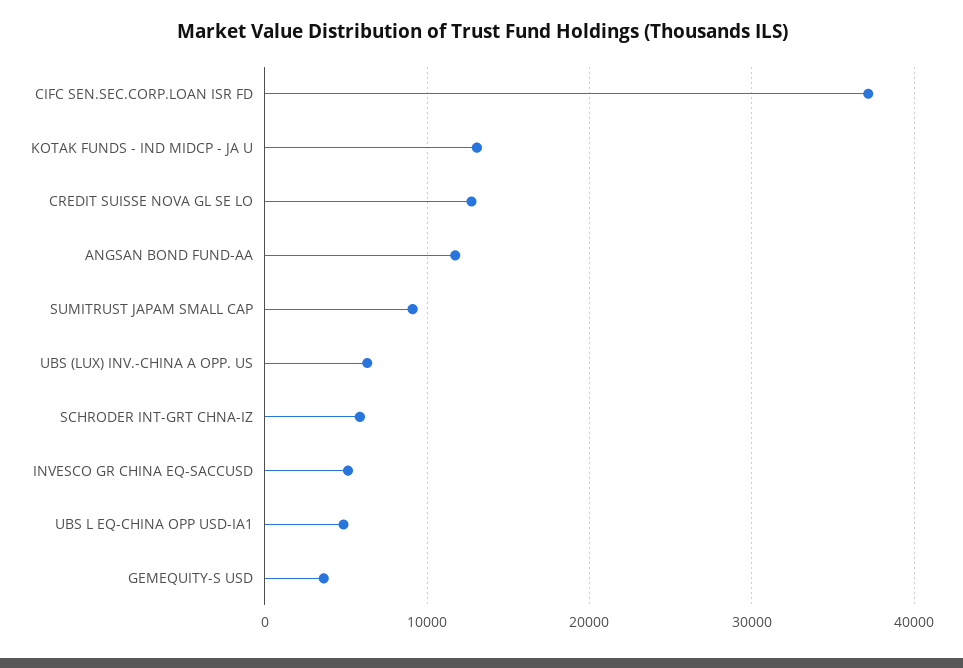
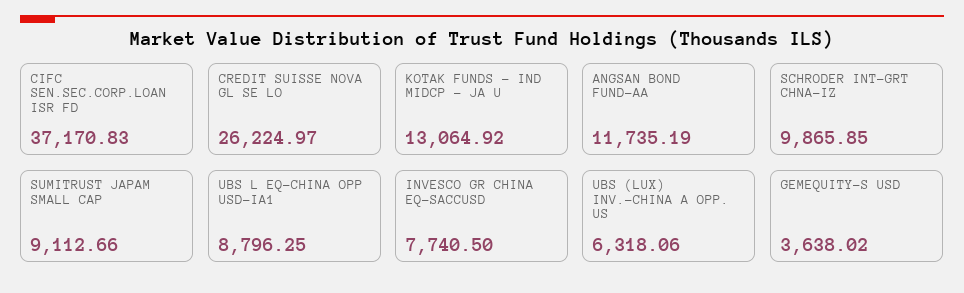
CREDIT SUISSE NOVA GL SE LO: 13000 -> 26224.97
SCHRODER INT-GRT CHNA-IZ: 6000 -> 9865.85
INVESCO GR CHINA EQ-SACCUSD: 5000 -> 7740.5
UBS L EQ-CHINA OPP USD-IA1: 5000 -> 8796.25

